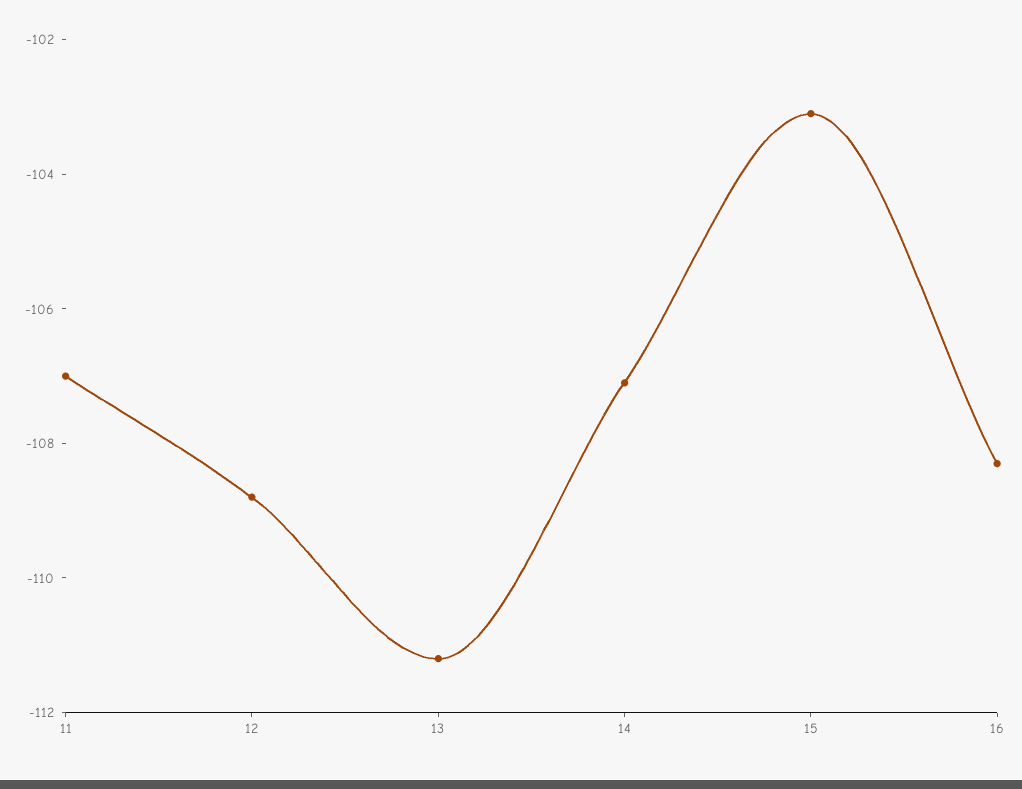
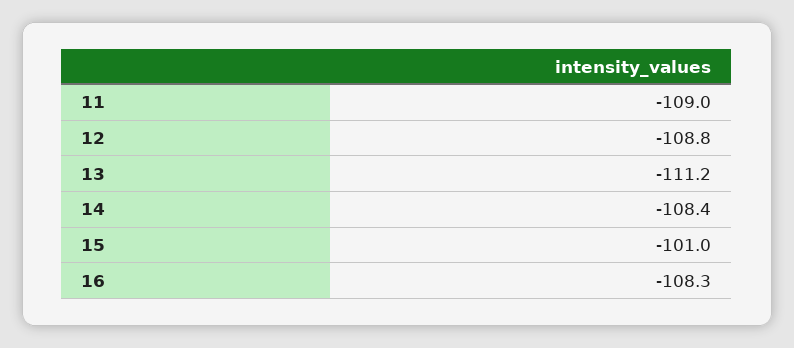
11: -107 -> -109
14: -107 -> -108.4
15: -103 -> -101

